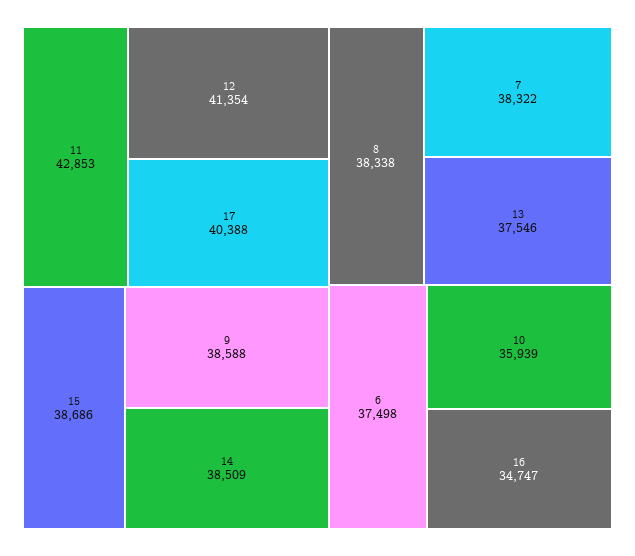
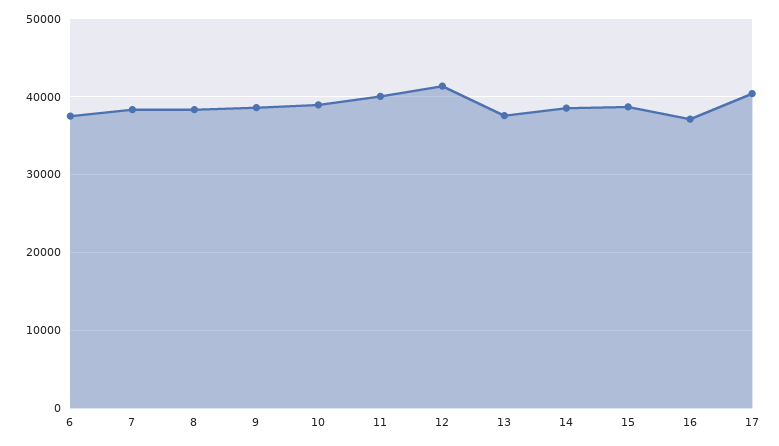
11: 42853 -> 40000
10: 35939 -> 39000
16: 34747 -> 37000

